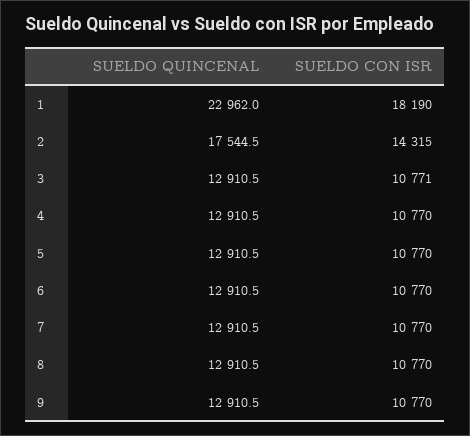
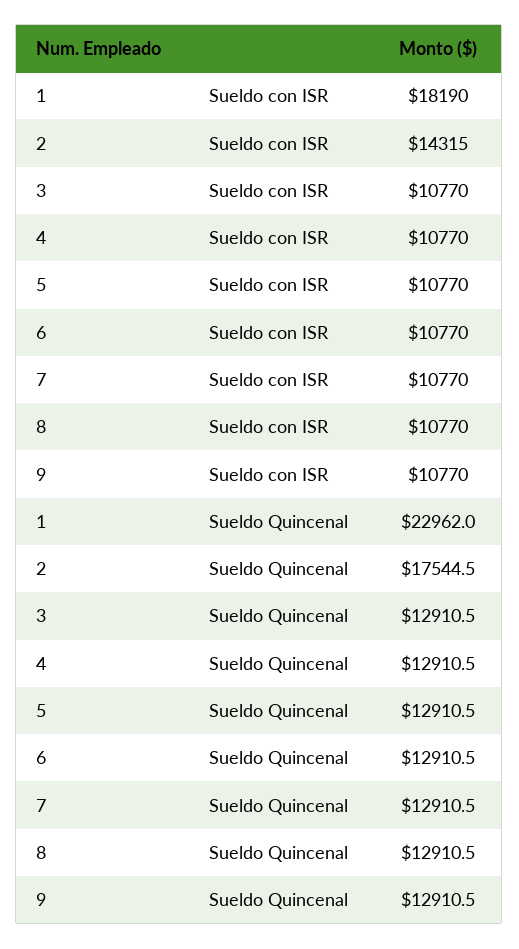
SUELDO CON ISR, 3: 10771 -> 10770

